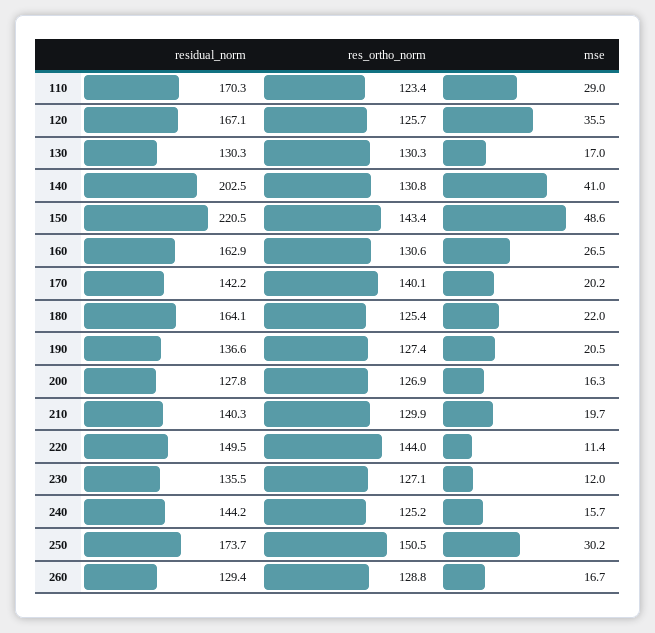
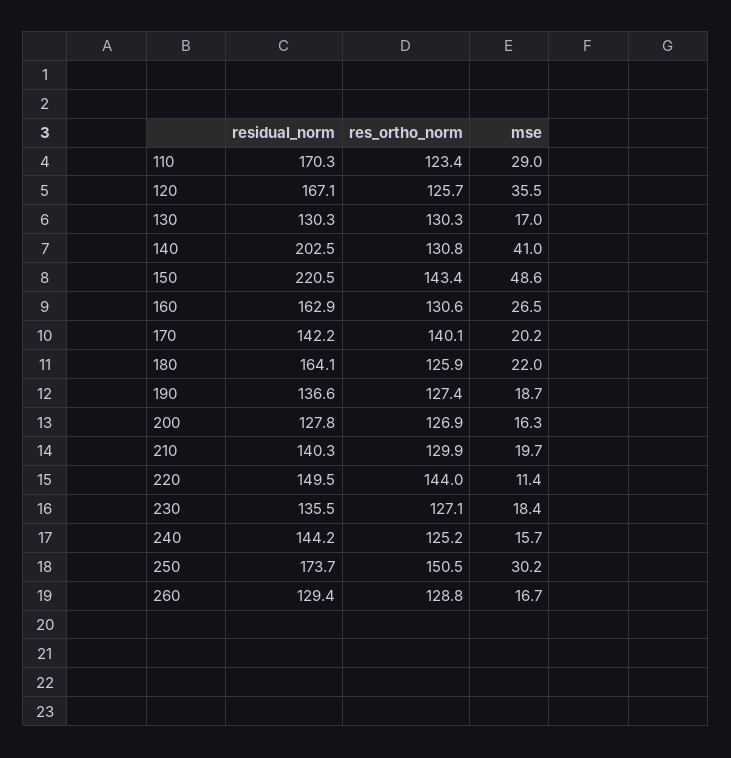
res_ortho_norm, 180: 125.4 -> 125.9
mse, 190: 20.5 -> 18.7
mse, 230: 12 -> 18.4

